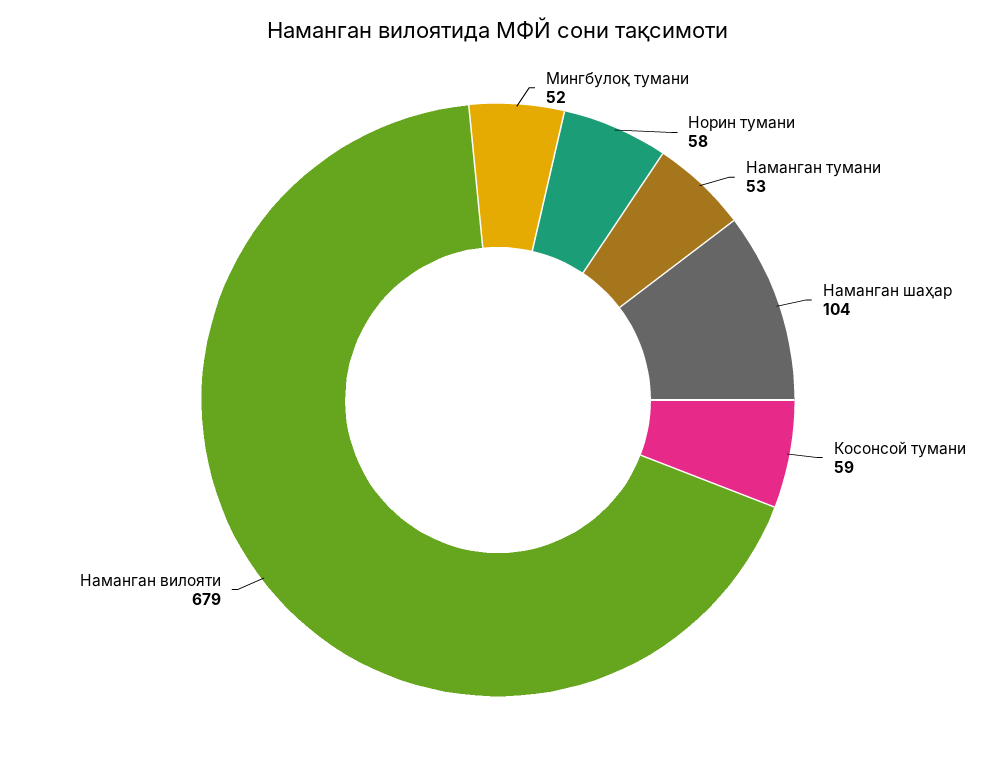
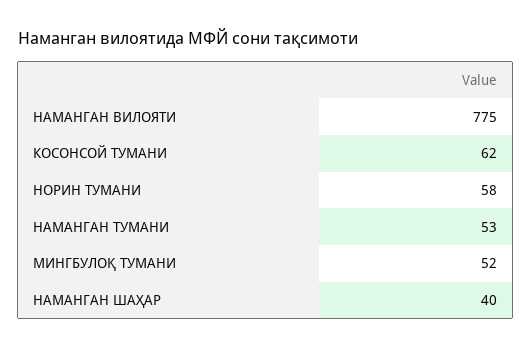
Наманган шаҳар: 104 -> 40
Косонсой тумани: 59 -> 62
Наманган вилояти: 679 -> 775

